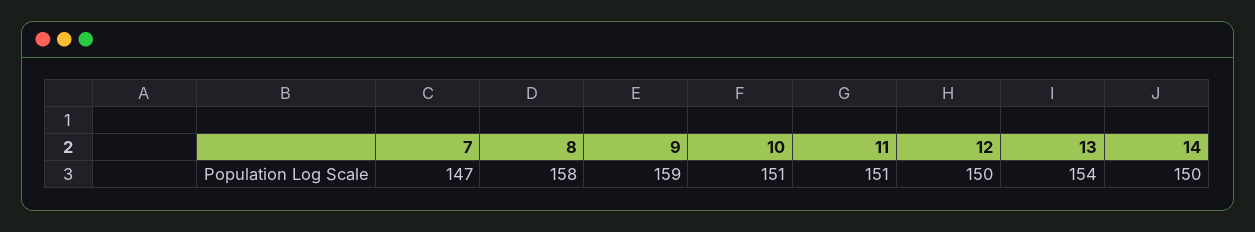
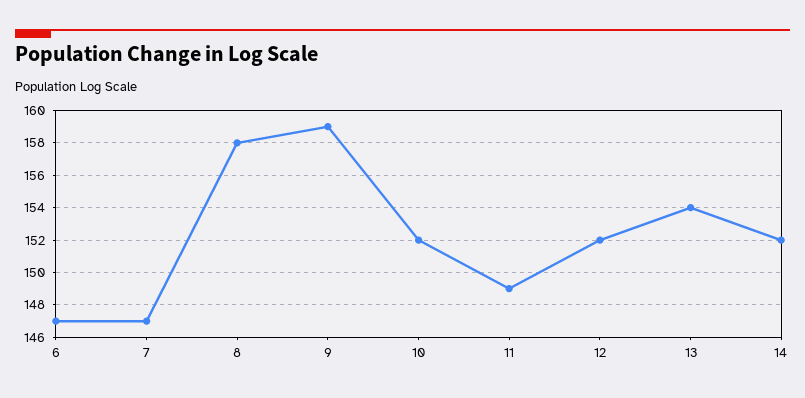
10: 151 -> 152
11: 151 -> 149
12: 150 -> 152
14: 150 -> 152
6: none -> 147

